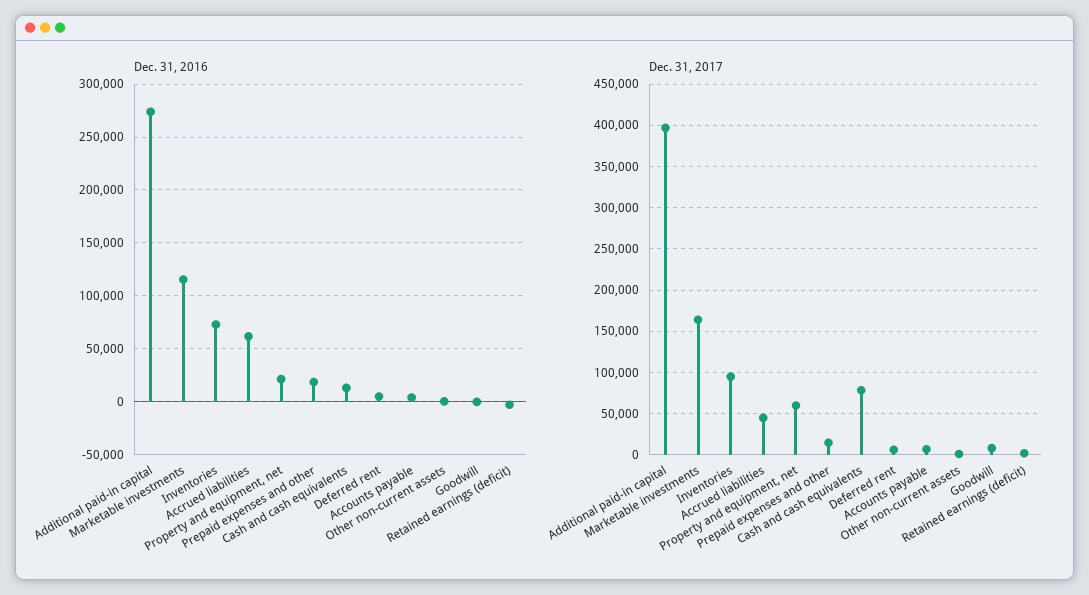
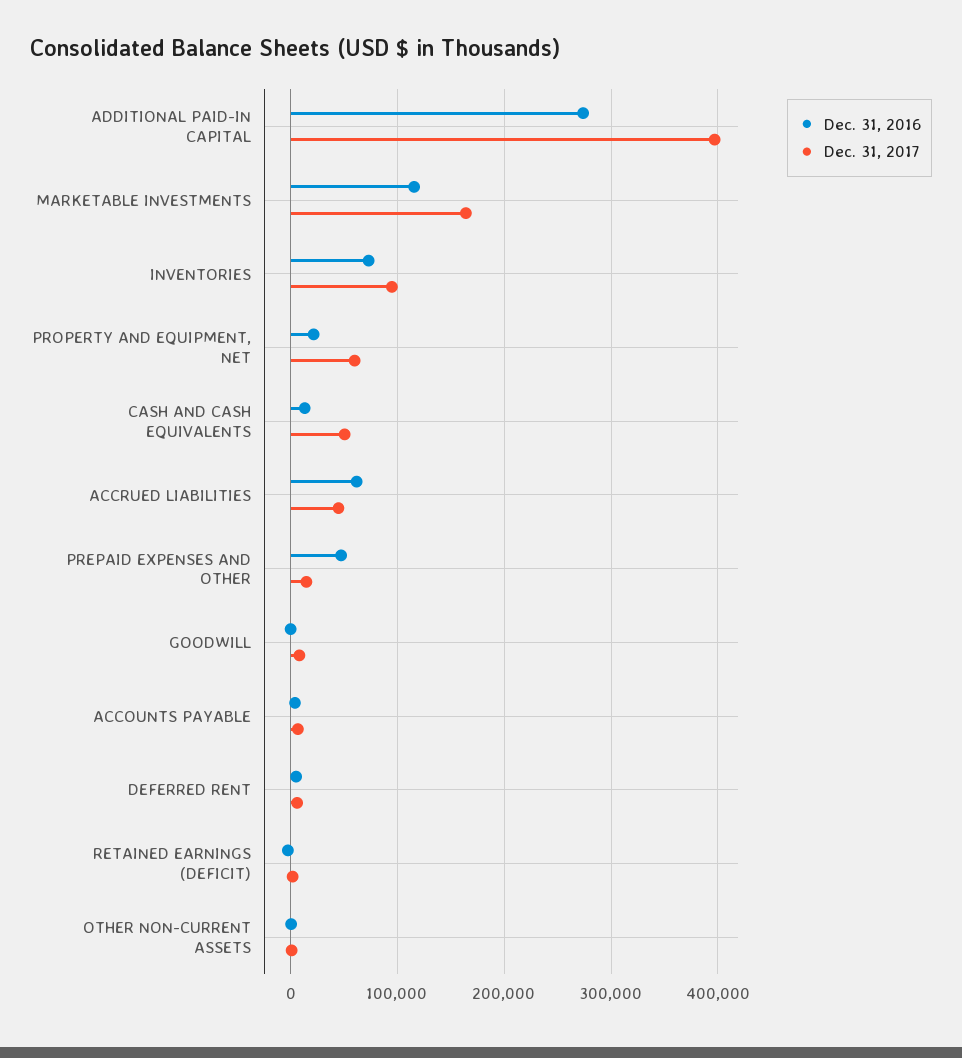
Dec. 31, 2016, Prepaid expenses and other: 20000 -> 50000
Dec. 31, 2017, Cash and cash equivalents: 80000 -> 50000

